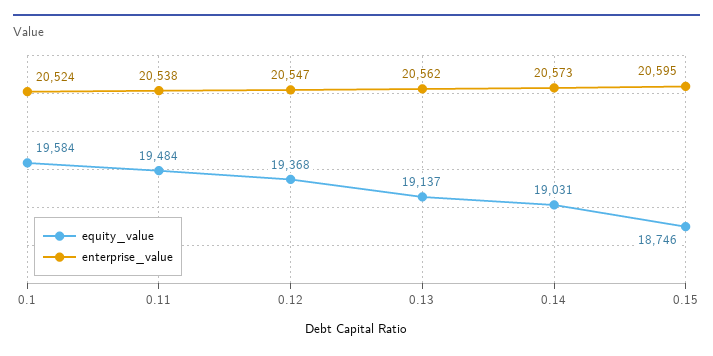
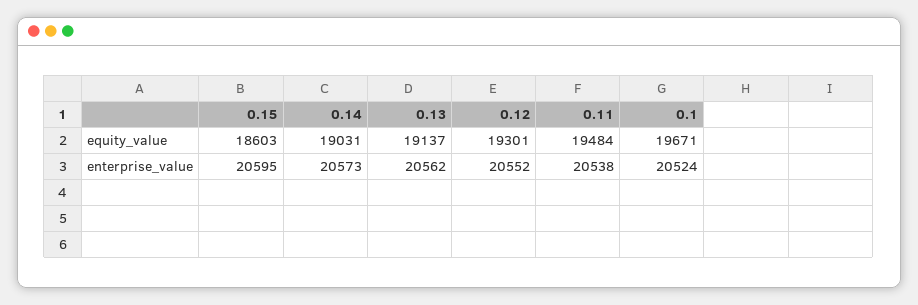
equity_value, 0.1: 19584 -> 19671
equity_value, 0.12: 19368 -> 19301
enterprise_value, 0.12: 20547 -> 20552
equity_value, 0.15: 18746 -> 18603

